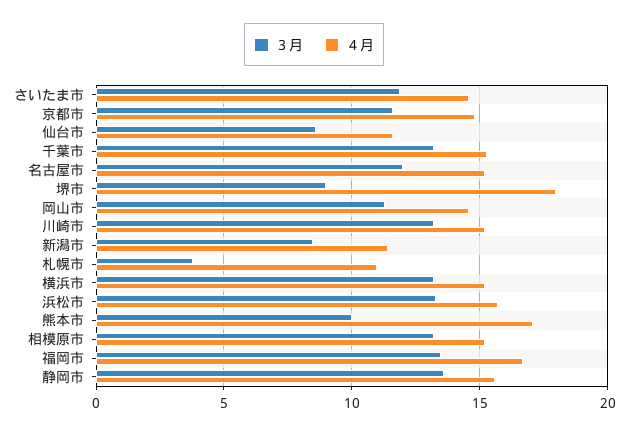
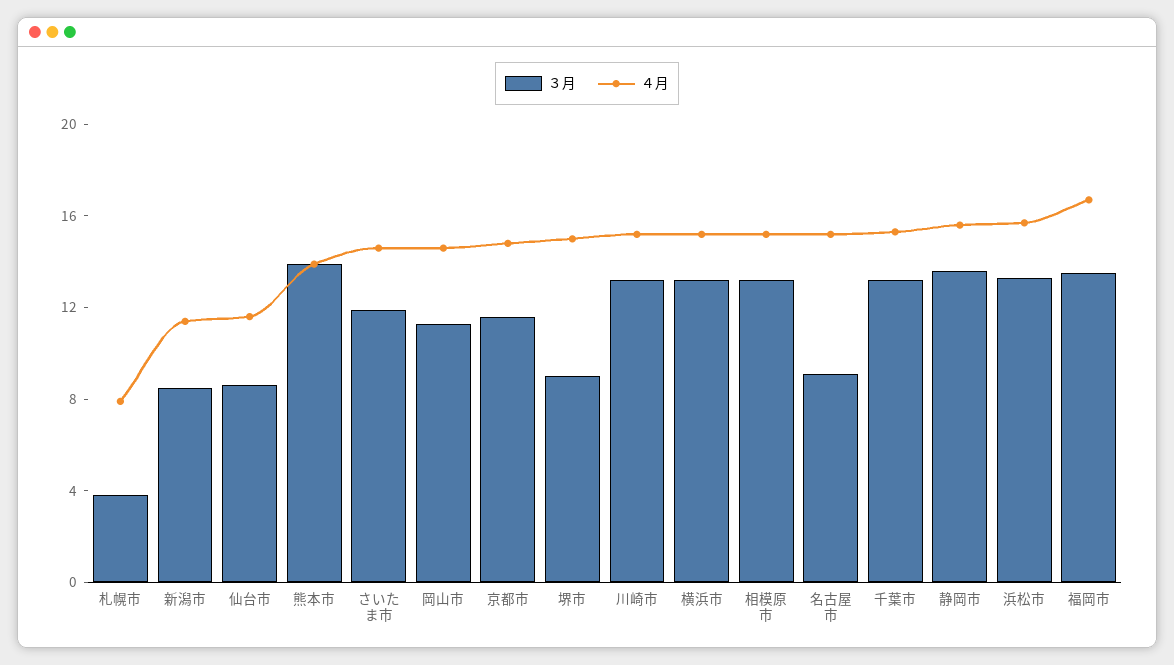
３月, 名古屋市: 12 -> 9
４月, 堺市: 18 -> 15
４月, 札幌市: 11 -> 8
３月, 熊本市: 10 -> 14
４月, 熊本市: 17 -> 14

